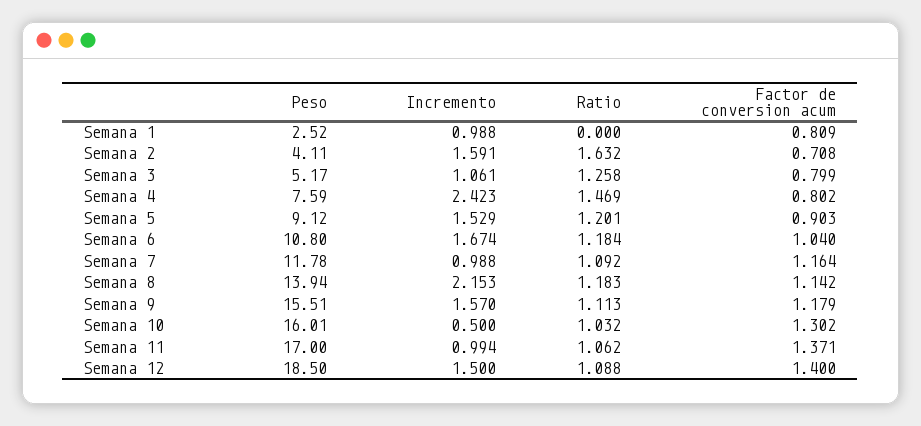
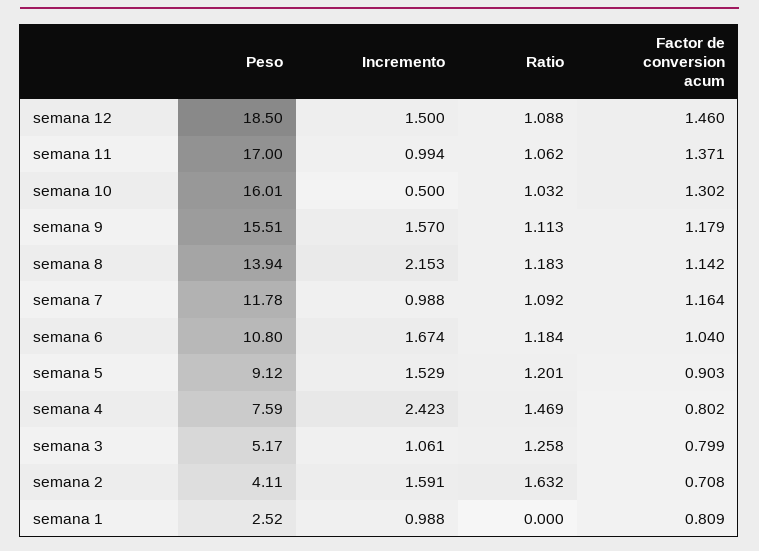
Factor de conversion acum, Semana 12: 1.4 -> 1.46

